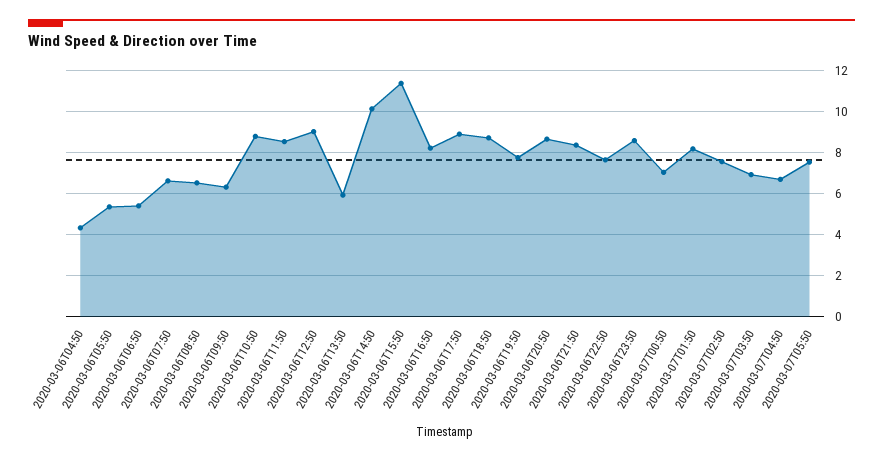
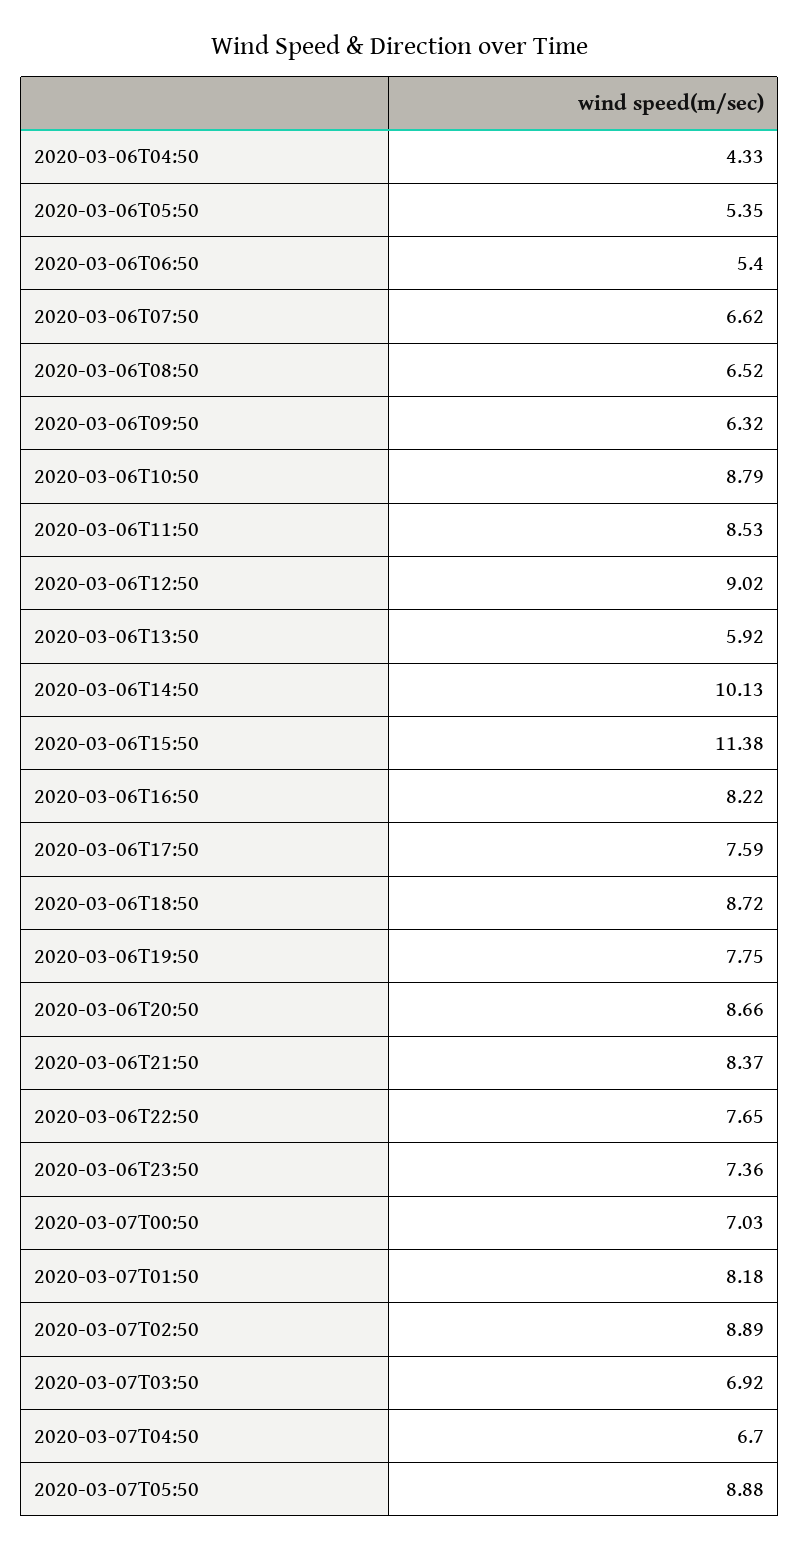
2020-03-06T17:50: 9 -> 7.59
2020-03-06T23:50: 8.5 -> 7.36
2020-03-07T02:50: 7.5 -> 8.89
2020-03-07T05:50: 7.5 -> 8.88

